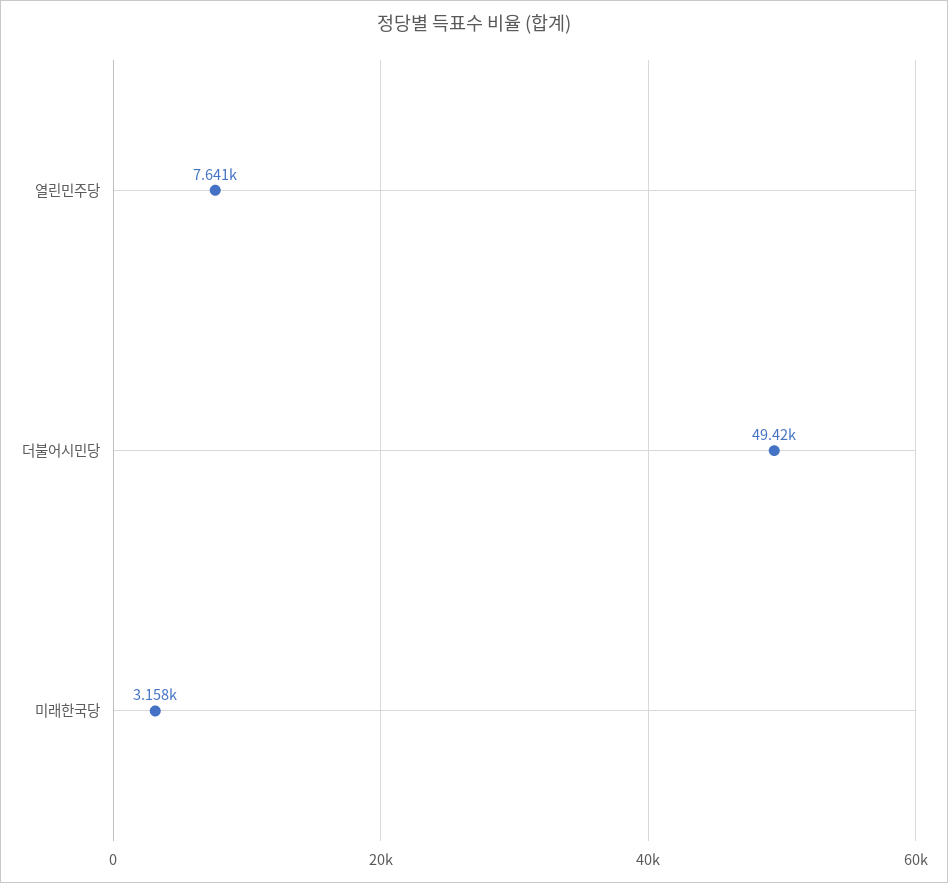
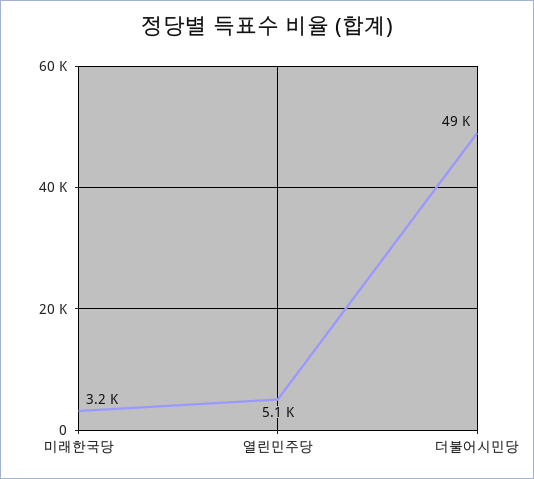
열린민주당: 7641 -> 5100

